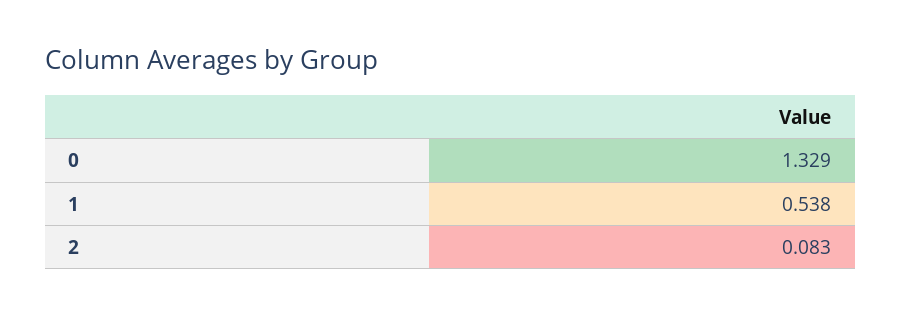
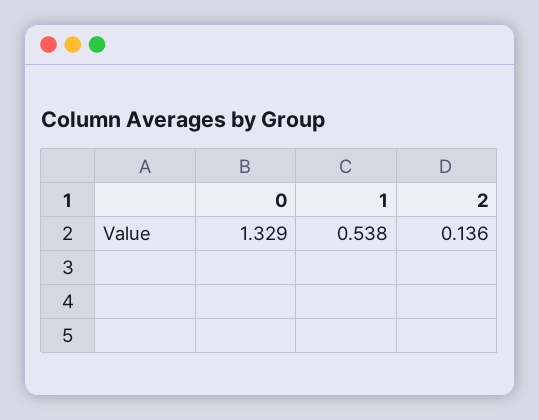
2: 0.083 -> 0.136

